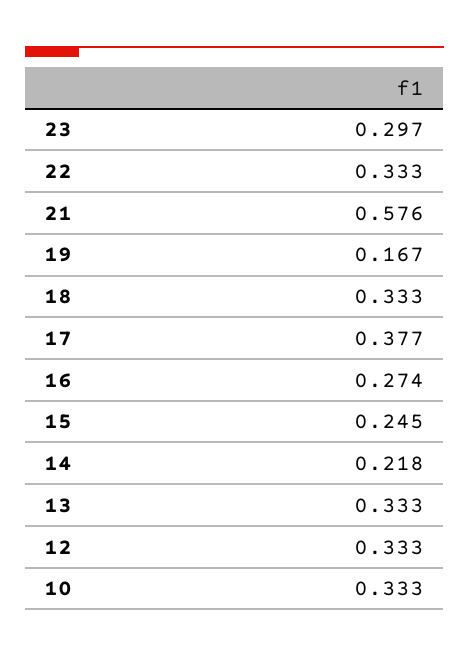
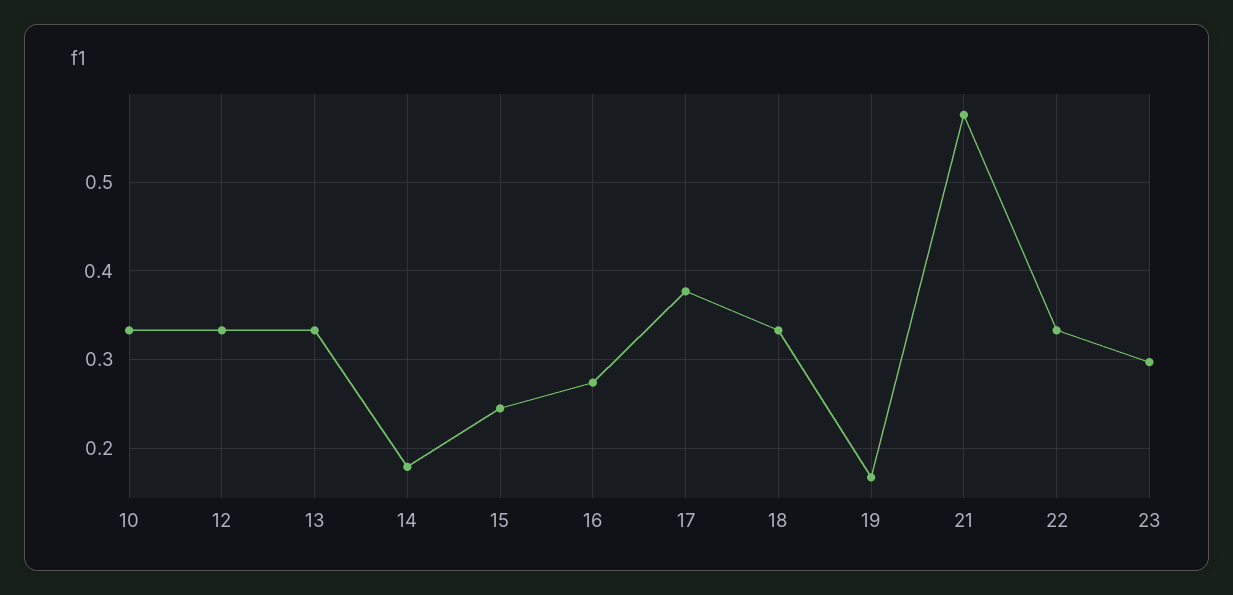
14: 0.218 -> 0.18

